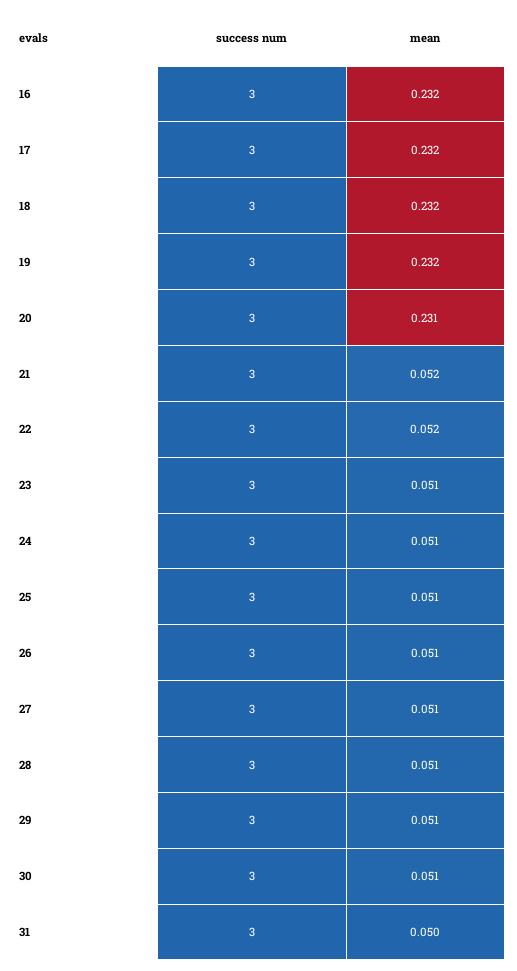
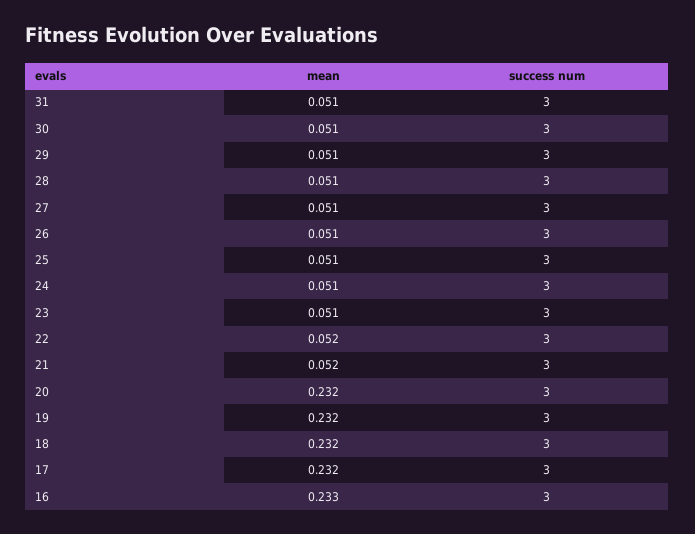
mean, 16: 0.232 -> 0.233
mean, 20: 0.231 -> 0.232
mean, 31: 0.05 -> 0.051

